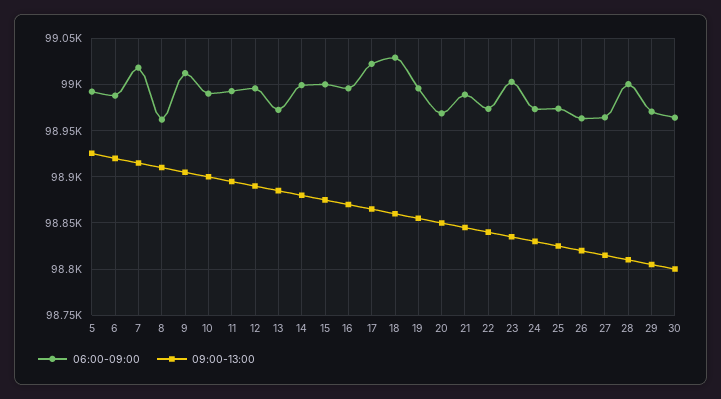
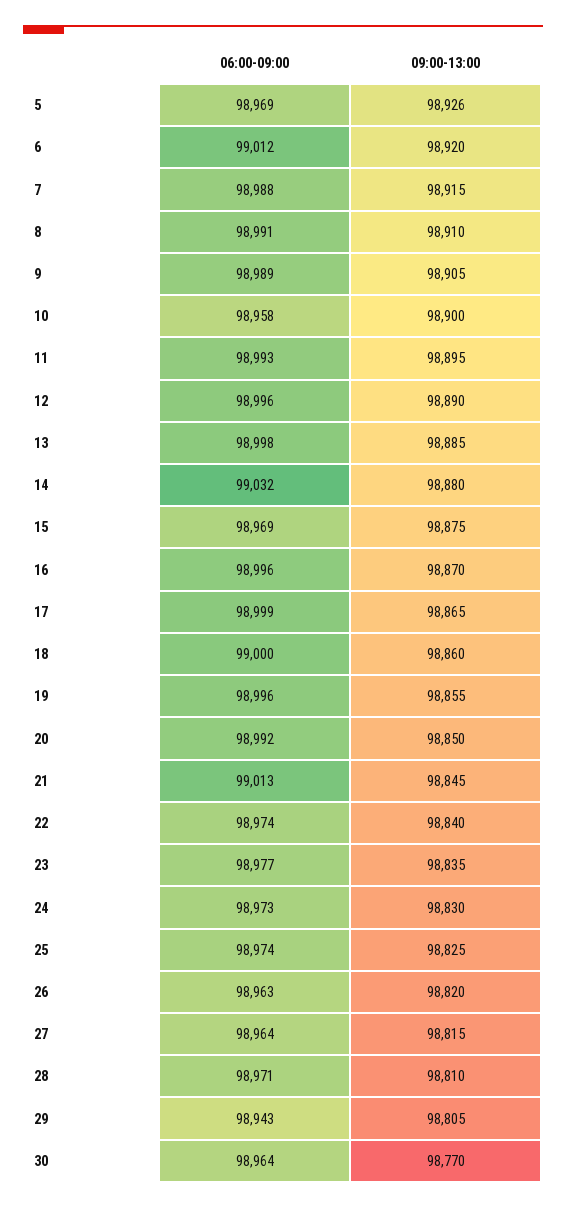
06:00-09:00, 5: 98990 -> 98969
06:00-09:00, 6: 98990 -> 99012
06:00-09:00, 7: 99020 -> 98988
06:00-09:00, 8: 98960 -> 98991
06:00-09:00, 9: 99010 -> 98989
06:00-09:00, 10: 98990 -> 98958
06:00-09:00, 13: 98970 -> 98998
06:00-09:00, 14: 99000 -> 99032
06:00-09:00, 15: 99000 -> 98969
06:00-09:00, 17: 99020 -> 98999
06:00-09:00, 18: 99030 -> 99000
06:00-09:00, 20: 98970 -> 98992
06:00-09:00, 21: 98990 -> 99013
06:00-09:00, 23: 99000 -> 98977
06:00-09:00, 28: 99000 -> 98971
06:00-09:00, 29: 98970 -> 98943
09:00-13:00, 30: 98800 -> 98770

